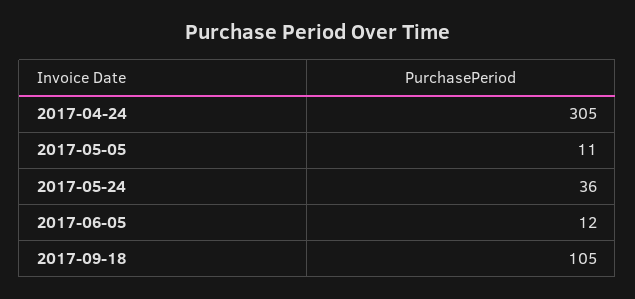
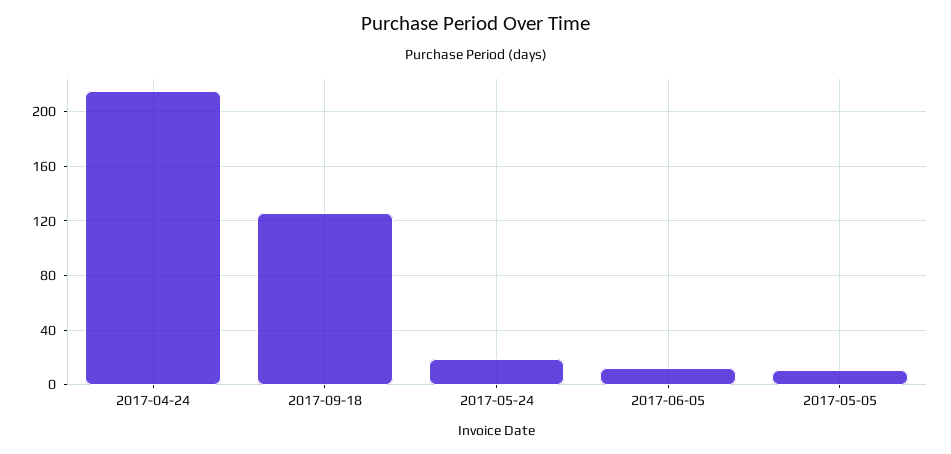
2017-04-24: 305 -> 215
2017-05-24: 36 -> 20
2017-09-18: 105 -> 125

